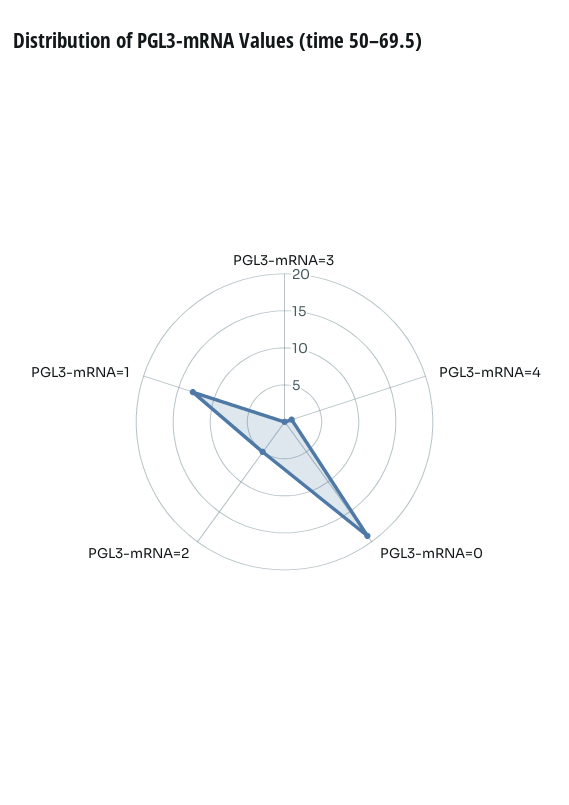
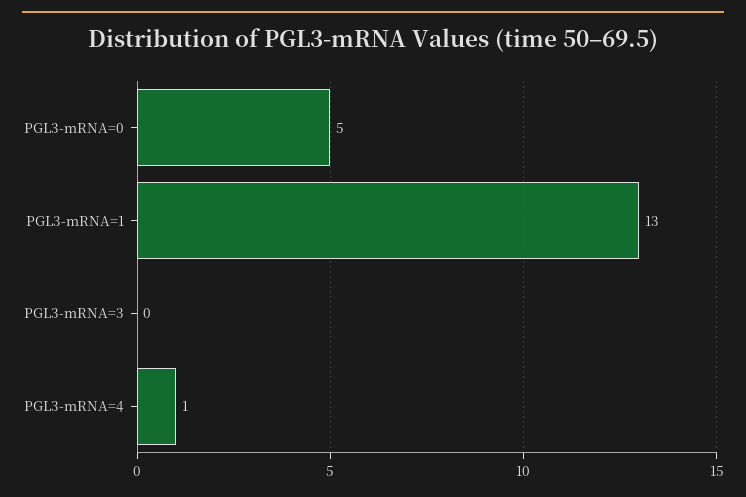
PGL3-mRNA=0: 20 -> 5
PGL3-mRNA=2: 5 -> none

